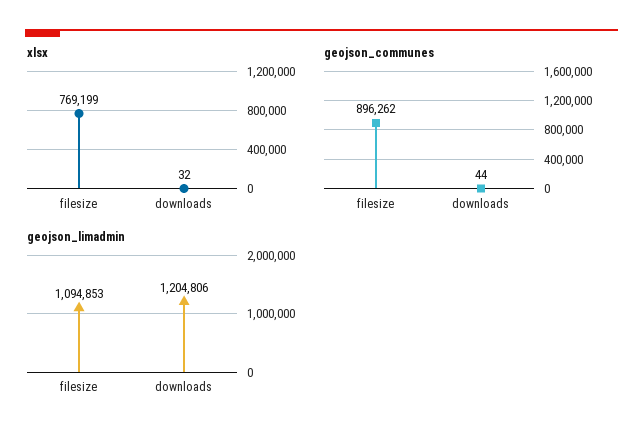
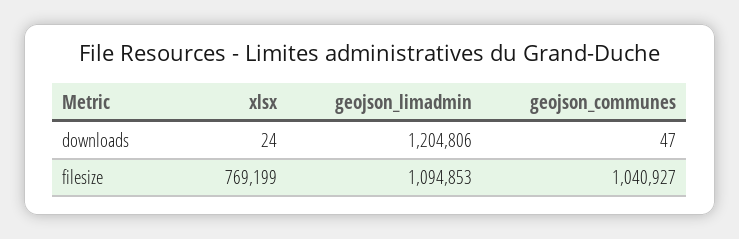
xlsx, downloads: 32 -> 24
geojson_communes, filesize: 896262 -> 1040927
geojson_communes, downloads: 44 -> 47

